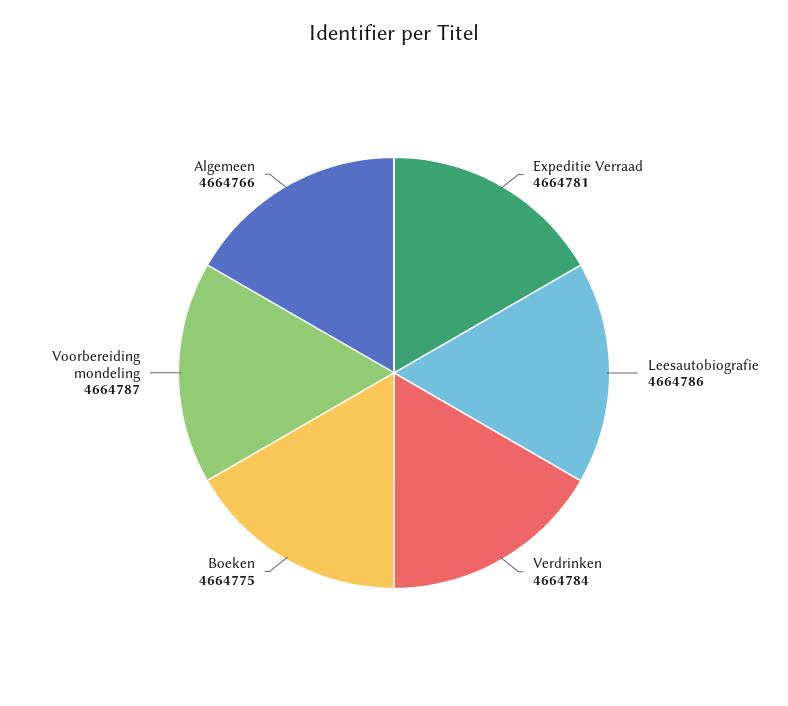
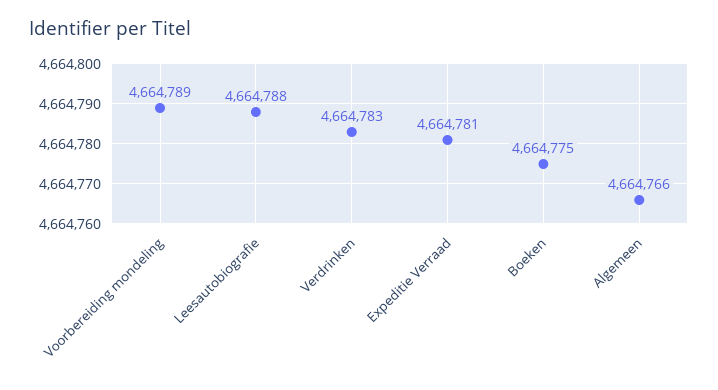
Leesautobiografie: 4664786 -> 4664788
Verdrinken: 4664784 -> 4664783
Voorbereiding mondeling: 4664787 -> 4664789

